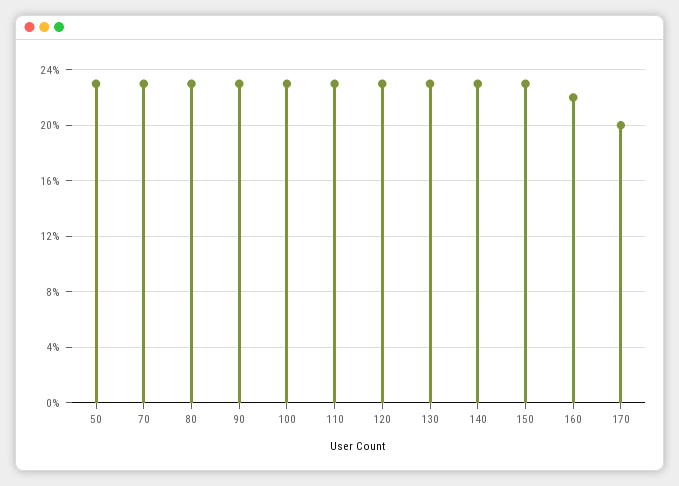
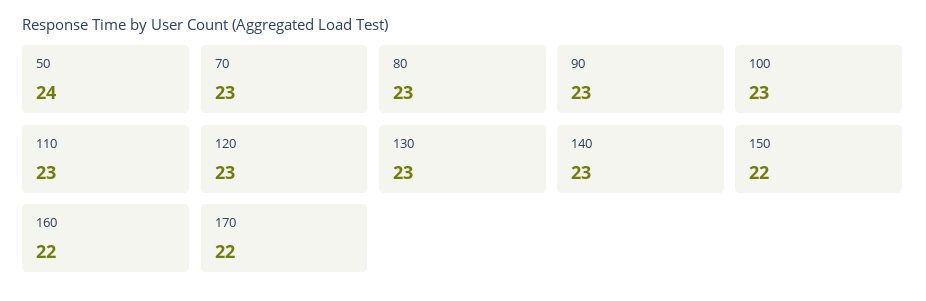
50: 23 -> 24
150: 23 -> 22
170: 20 -> 22

